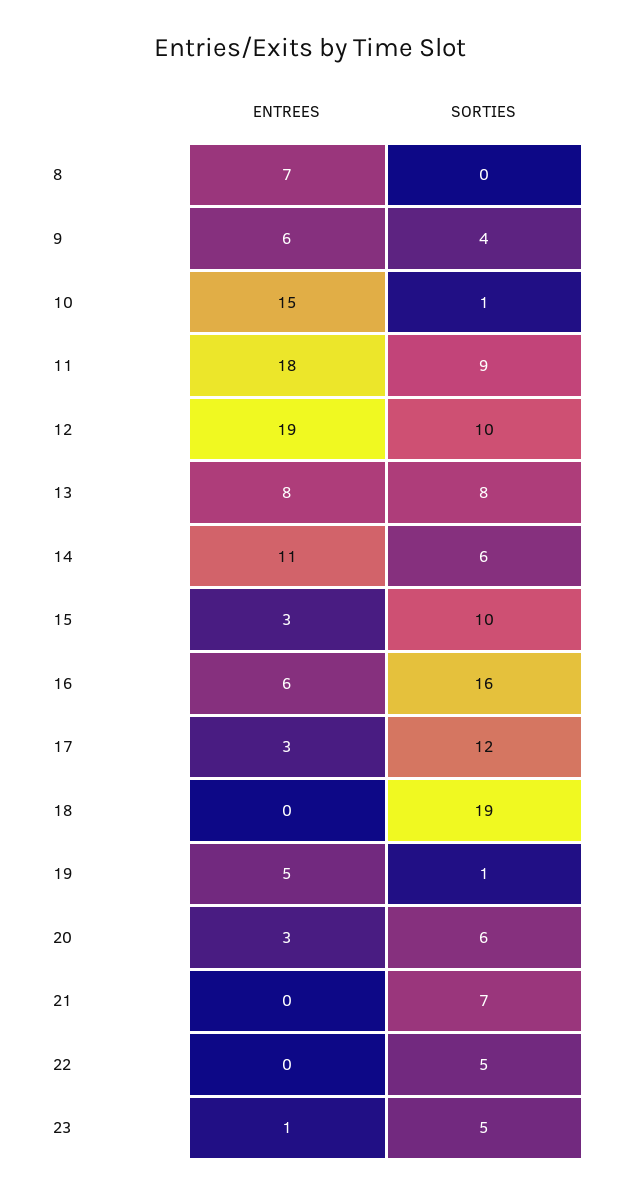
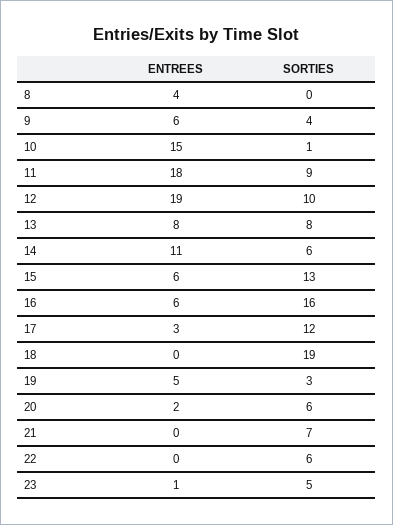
ENTREES, 8: 7 -> 4
ENTREES, 15: 3 -> 6
SORTIES, 15: 10 -> 13
SORTIES, 19: 1 -> 3
ENTREES, 20: 3 -> 2
SORTIES, 22: 5 -> 6

